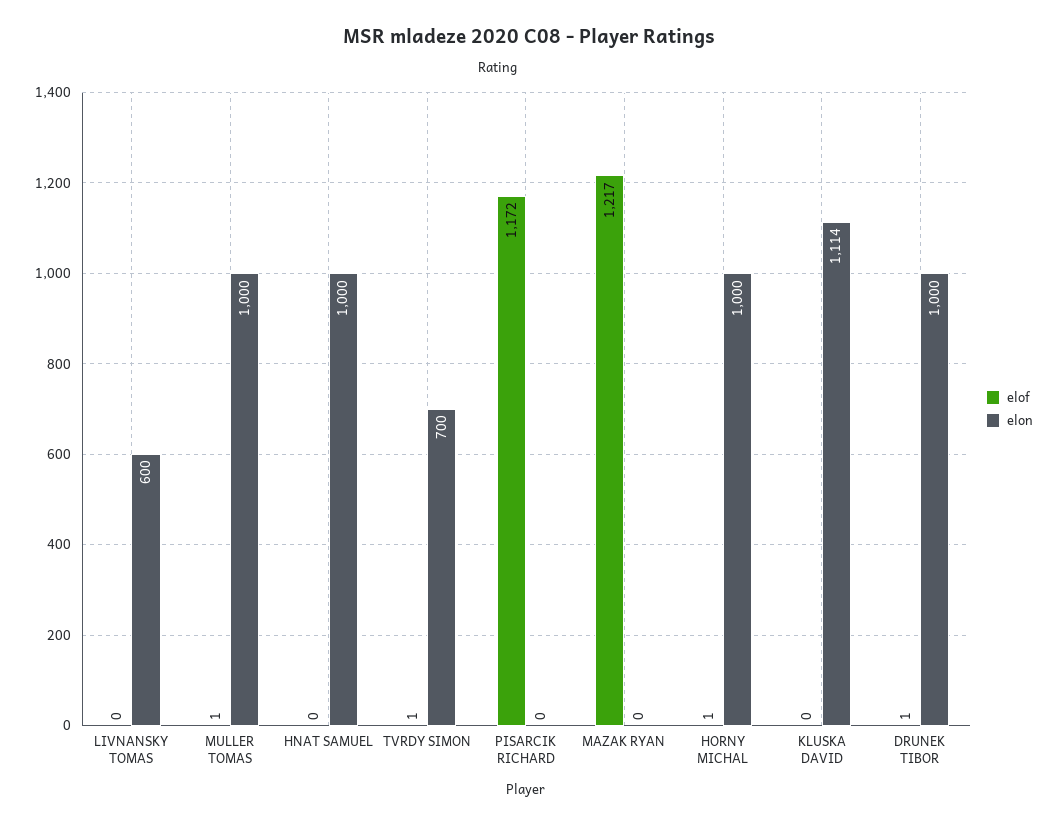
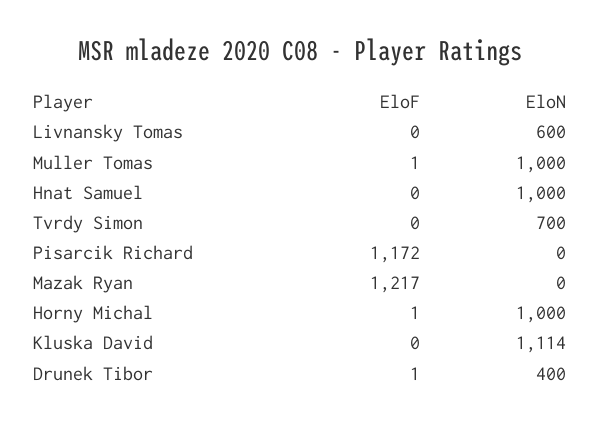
elof, TVRDY SIMON: 1 -> 0
elon, DRUNEK TIBOR: 1000 -> 400

